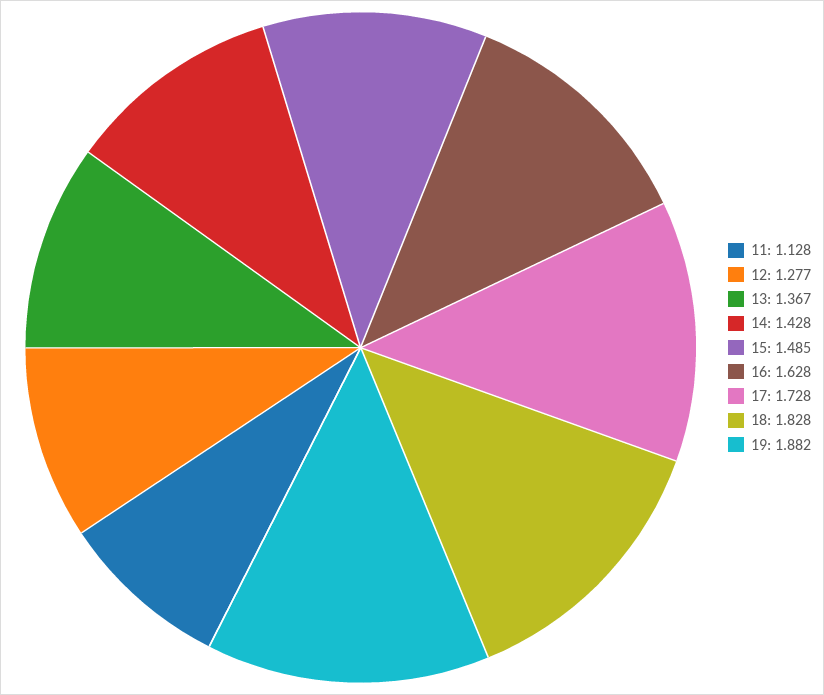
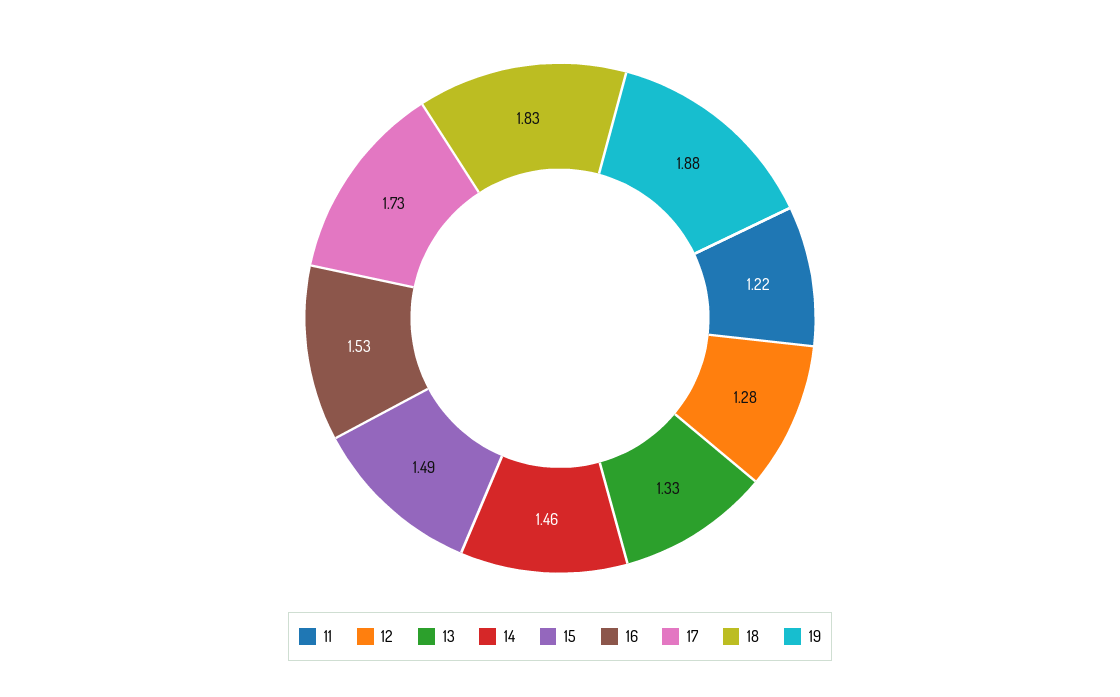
11: 1.128 -> 1.22
13: 1.367 -> 1.33
14: 1.428 -> 1.46
16: 1.628 -> 1.53

